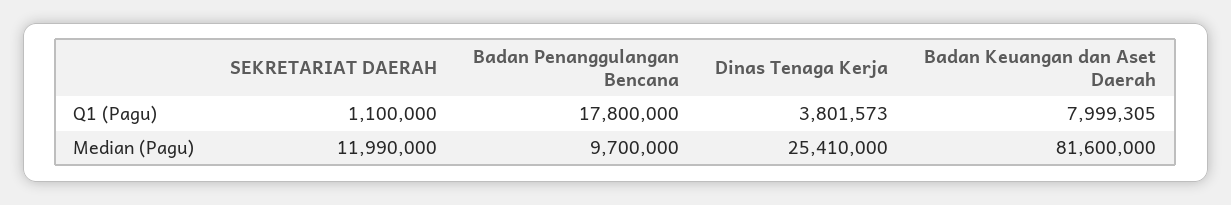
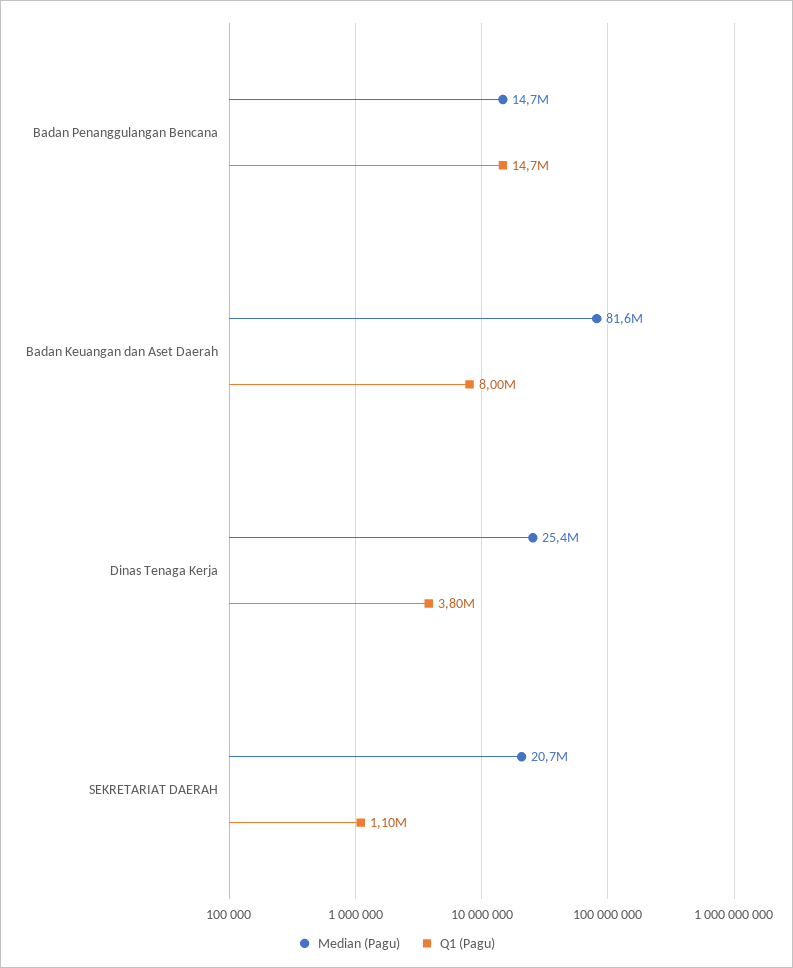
Q1 (Pagu), Badan Penanggulangan Bencana: 17800000 -> 14700000
Median (Pagu), SEKRETARIAT DAERAH: 11990000 -> 20700000
Median (Pagu), Badan Penanggulangan Bencana: 9700000 -> 14700000

